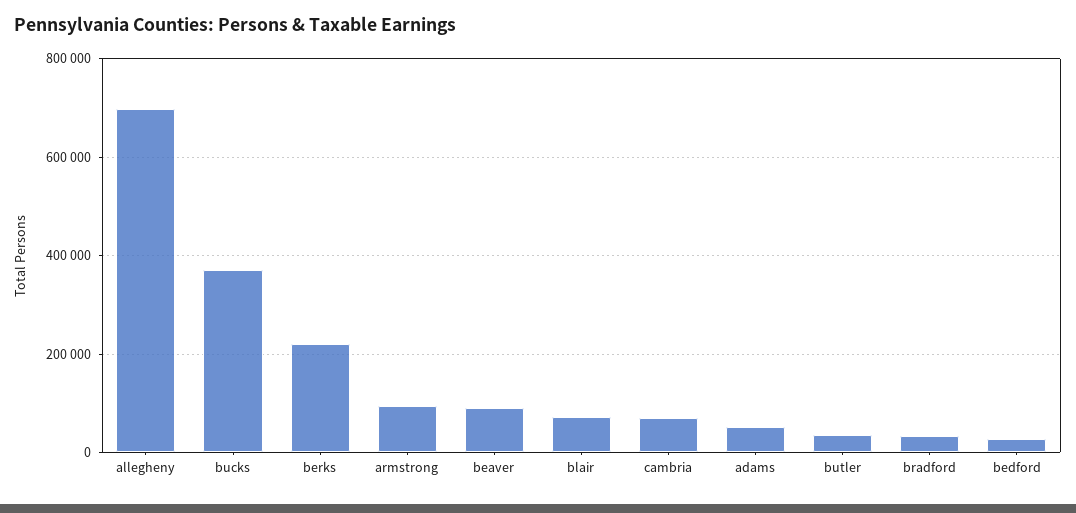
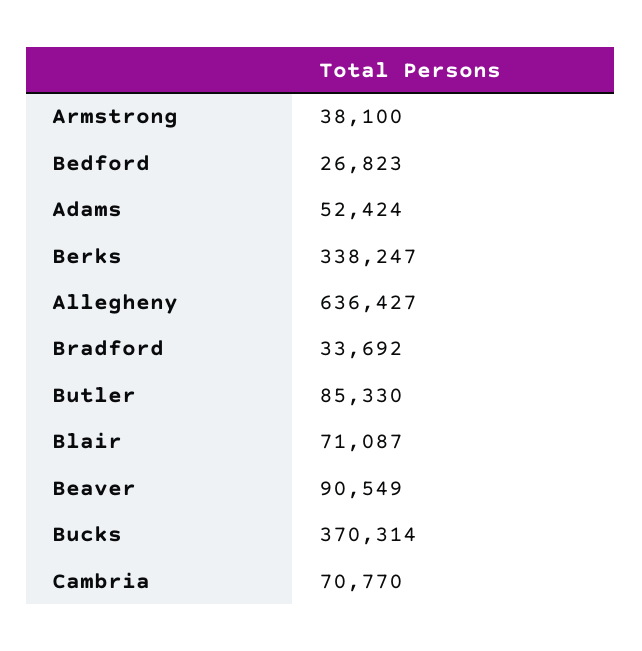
allegheny: 700000 -> 636427
berks: 220000 -> 338247
armstrong: 100000 -> 38100
butler: 40000 -> 85330

